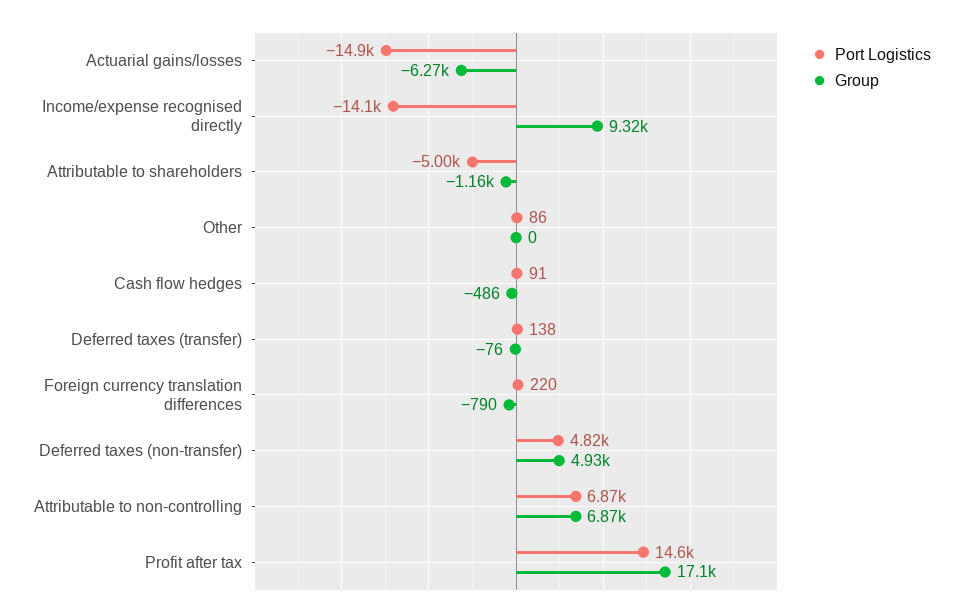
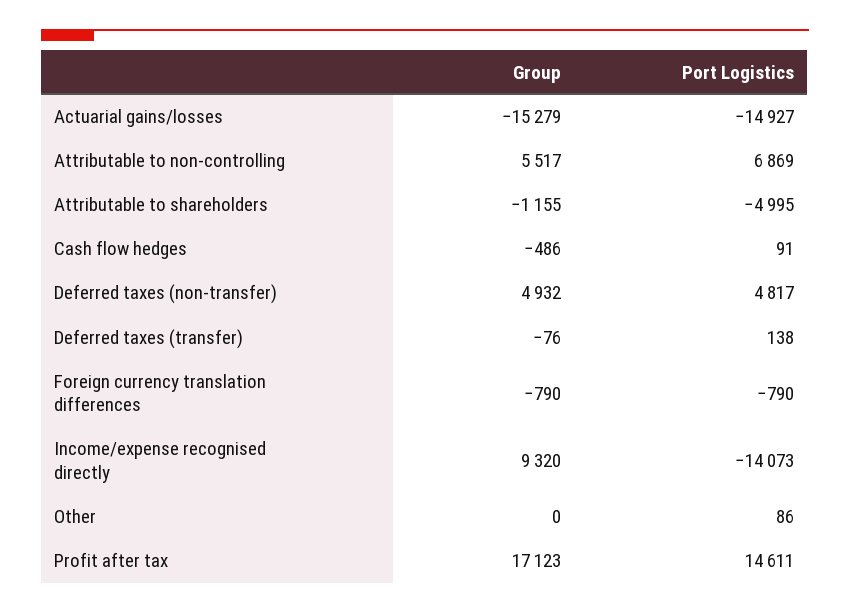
Group, Actuarial gains/losses: -6270 -> -15279
Port Logistics, Foreign currency translation differences: 220 -> -790
Group, Attributable to non-controlling: 6870 -> 5517

